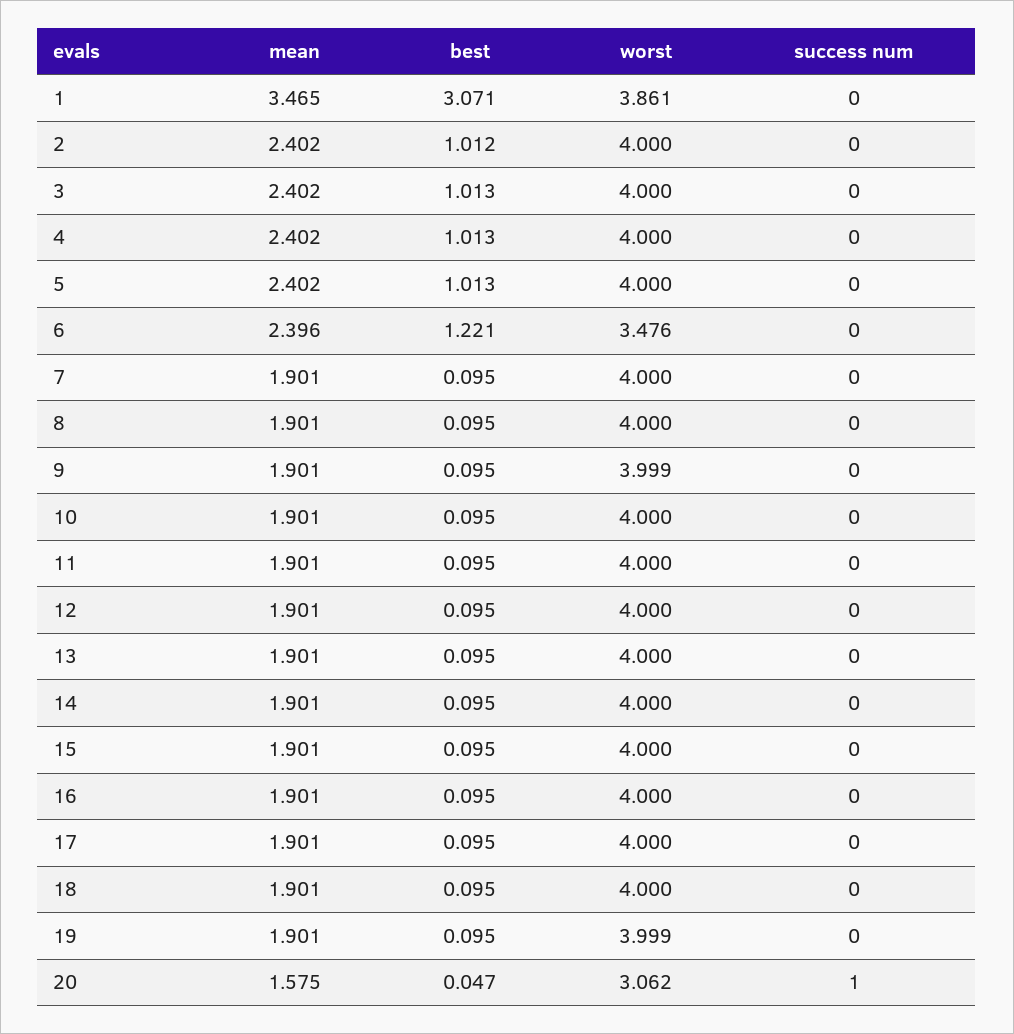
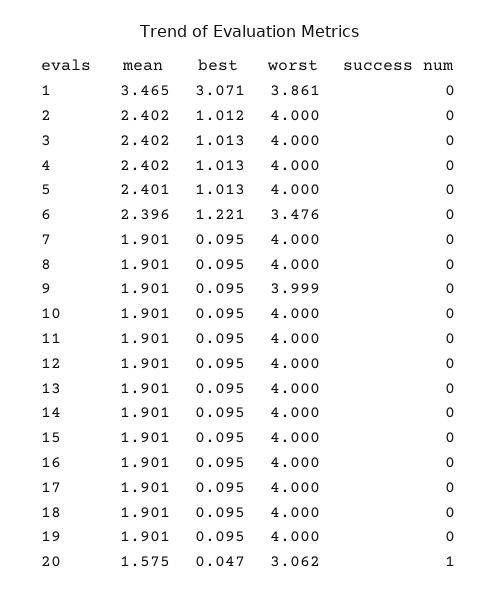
mean, 5: 2.402 -> 2.401
worst, 19: 3.999 -> 4

